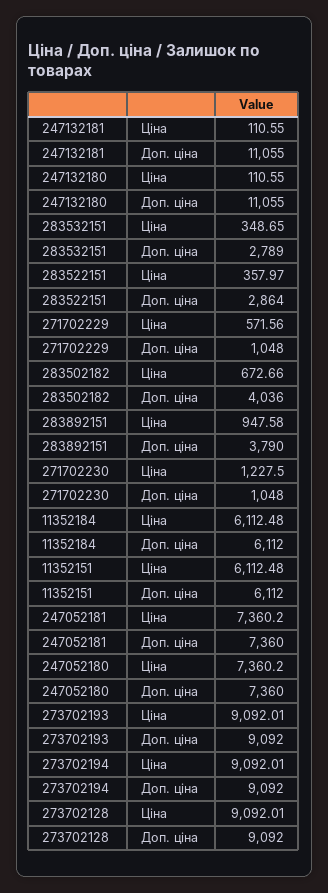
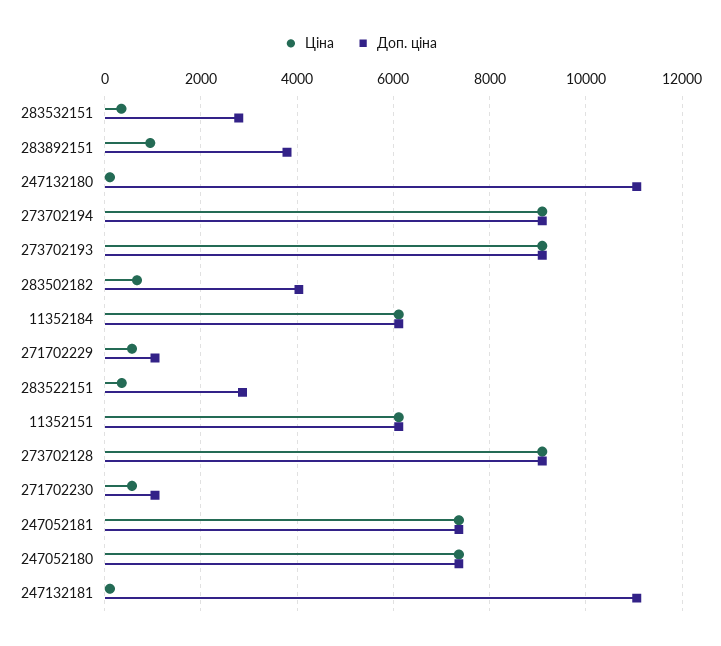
Ціна, 271702230: 1227.5 -> 600

